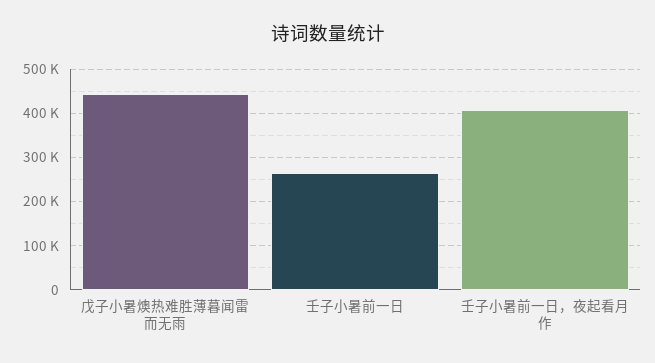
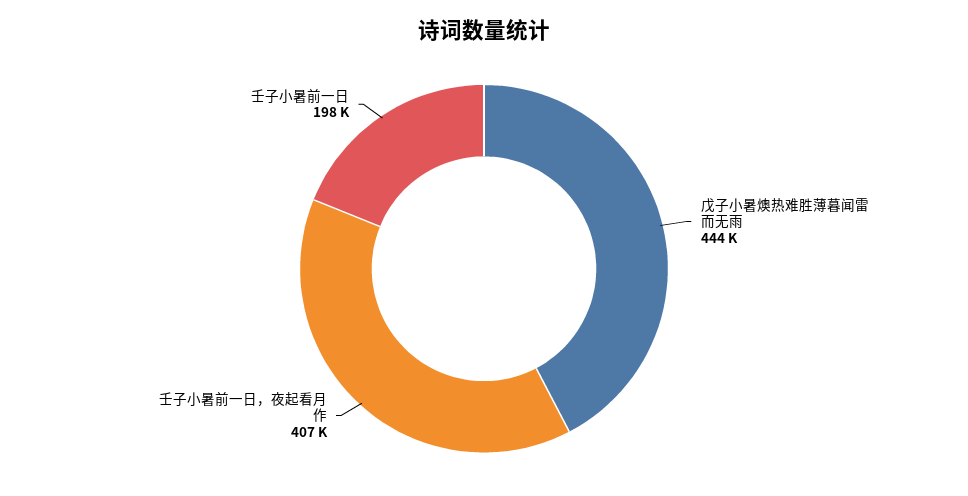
壬子小暑前一日: 260000 -> 198000

